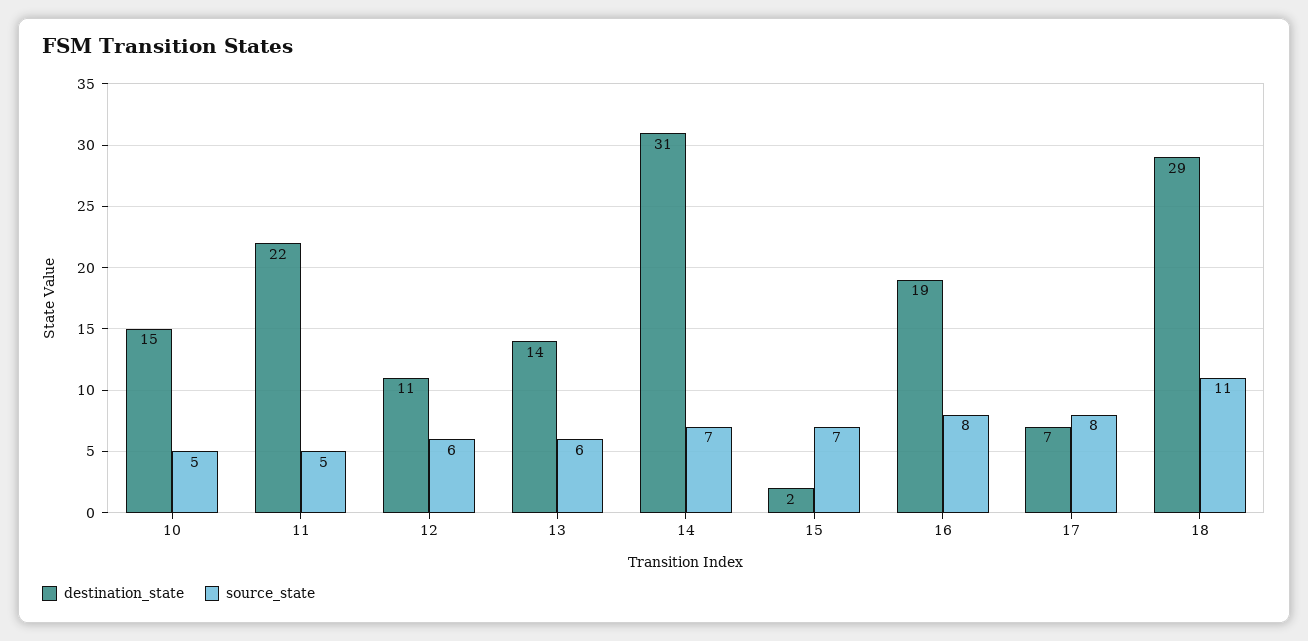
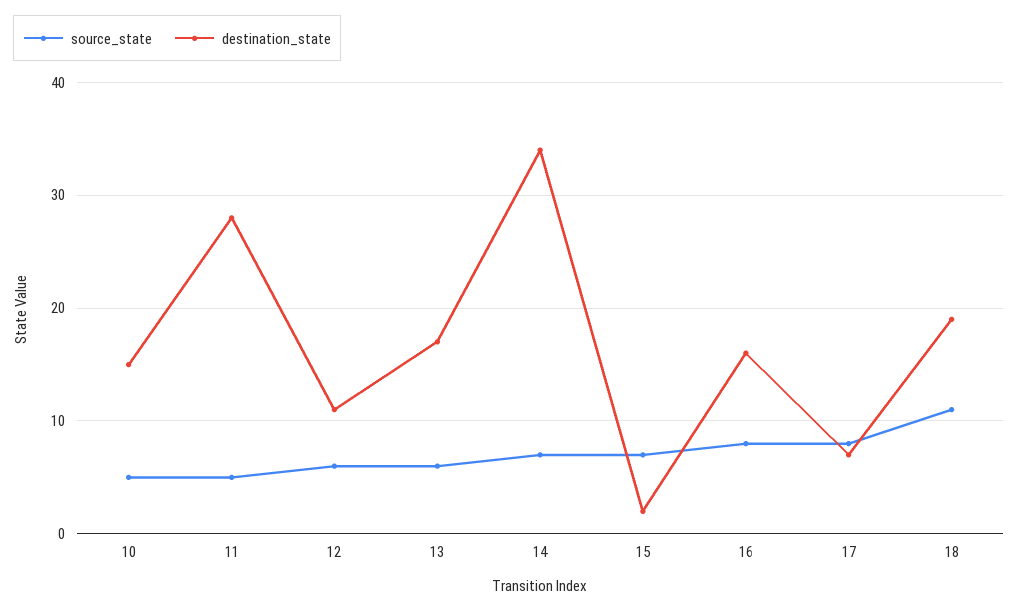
destination_state, 11: 22 -> 28
destination_state, 13: 14 -> 17
destination_state, 14: 31 -> 34
destination_state, 16: 19 -> 16
destination_state, 18: 29 -> 19

